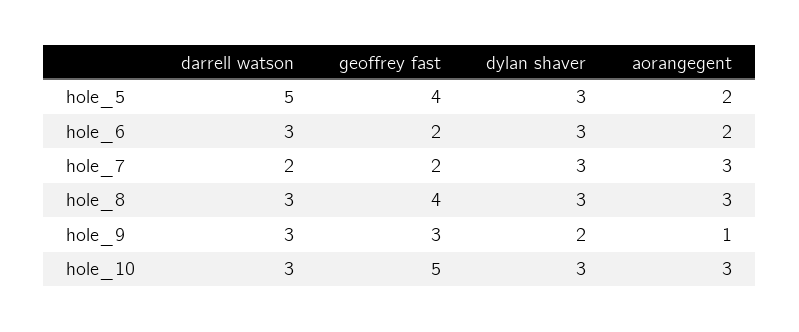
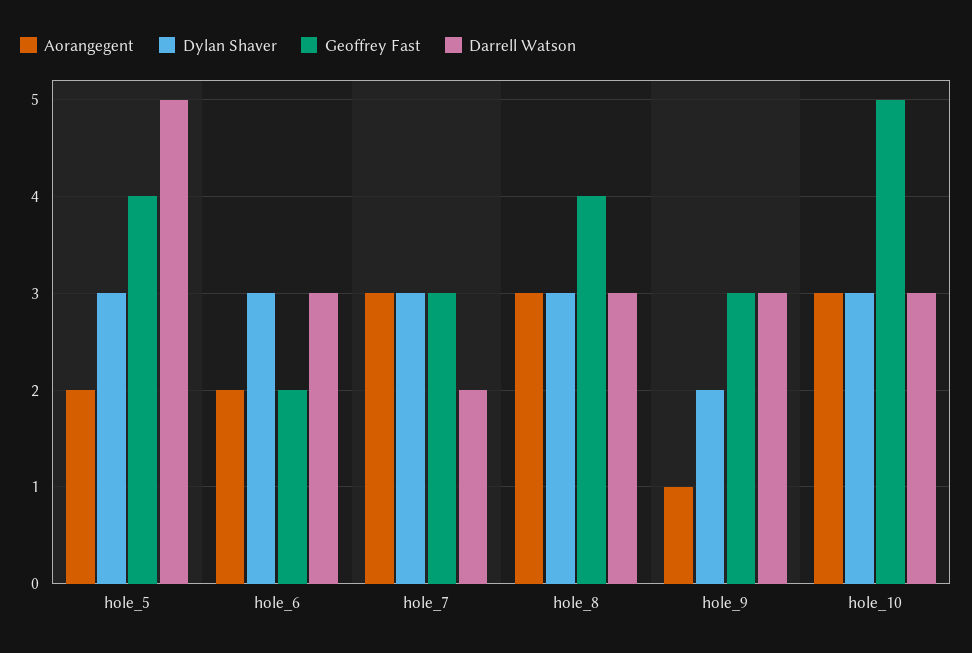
geoffrey fast, hole_7: 2 -> 3

